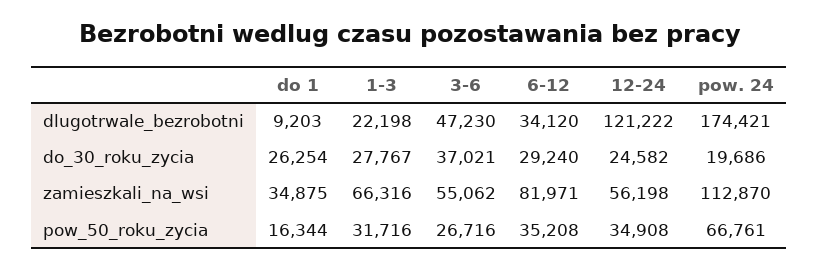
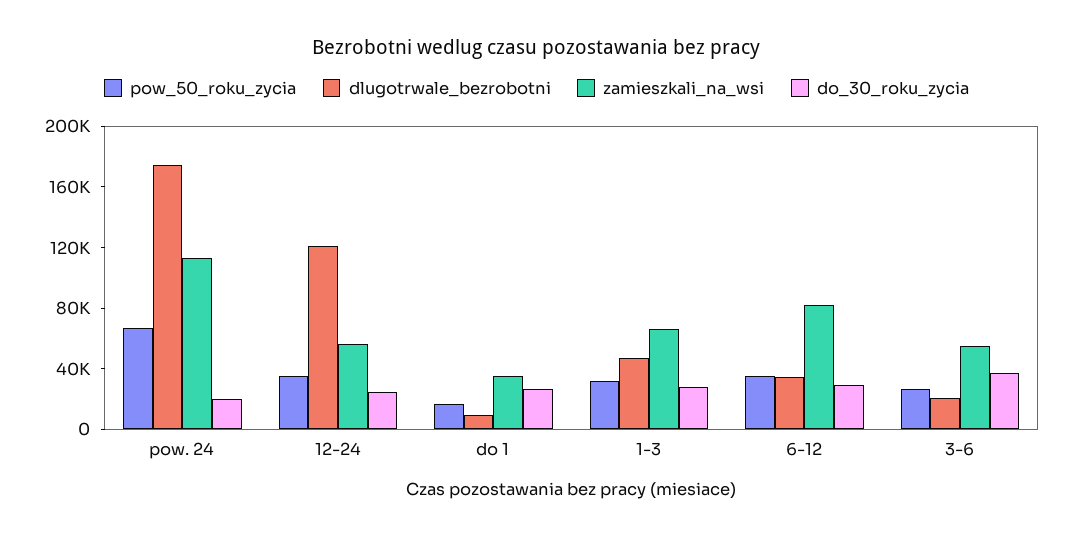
dlugotrwale_bezrobotni, 1-3: 22198 -> 50000
dlugotrwale_bezrobotni, 3-6: 47230 -> 20000

